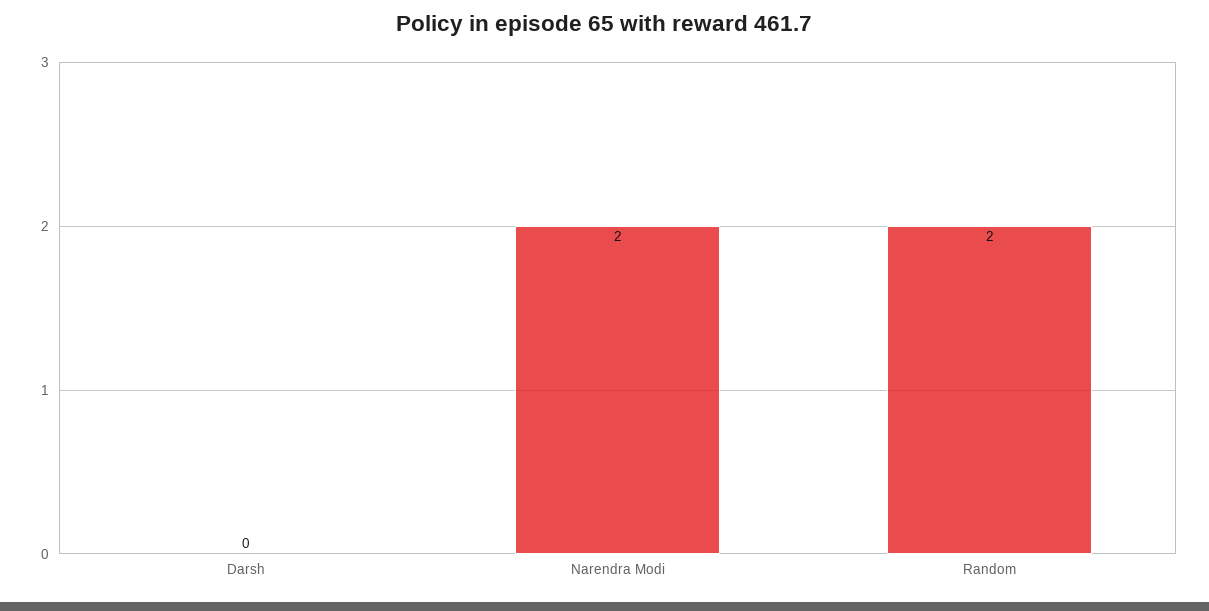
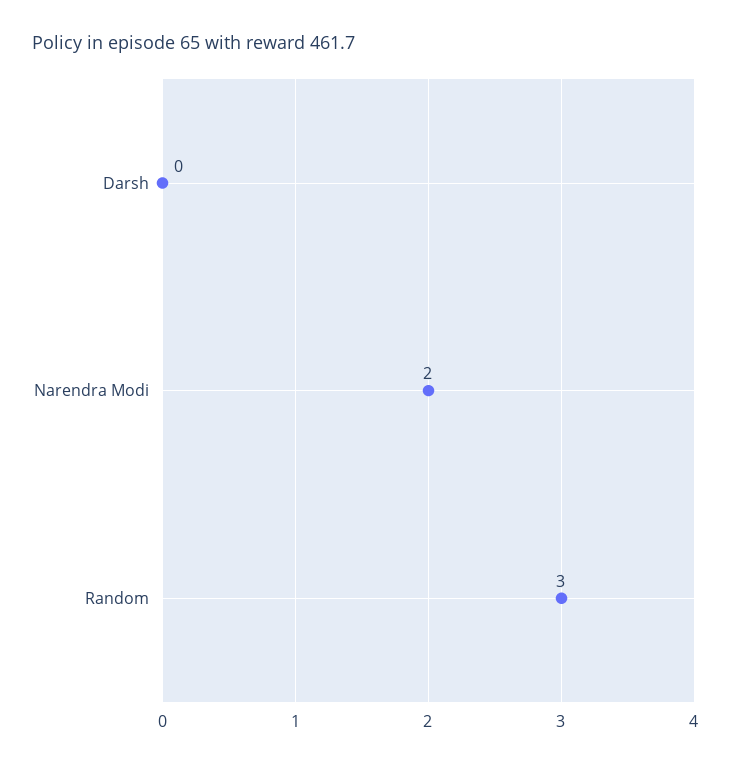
Random: 2 -> 3

